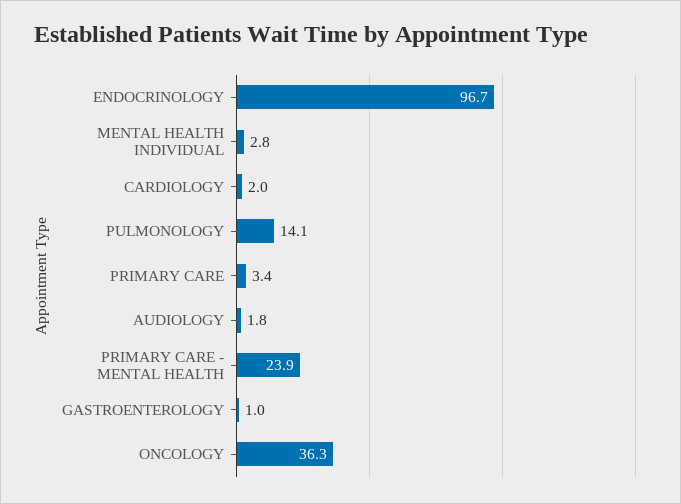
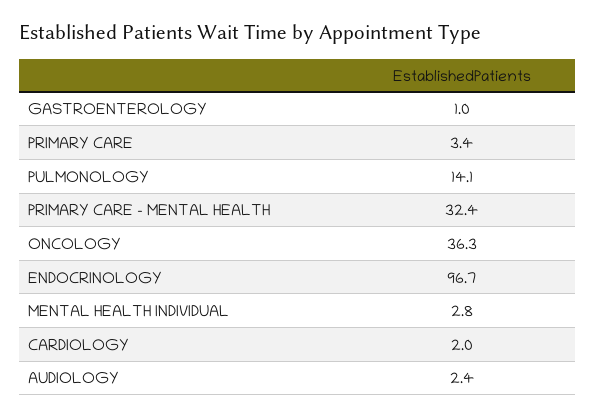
AUDIOLOGY: 1.8 -> 2.4
PRIMARY CARE - MENTAL HEALTH: 23.9 -> 32.4

